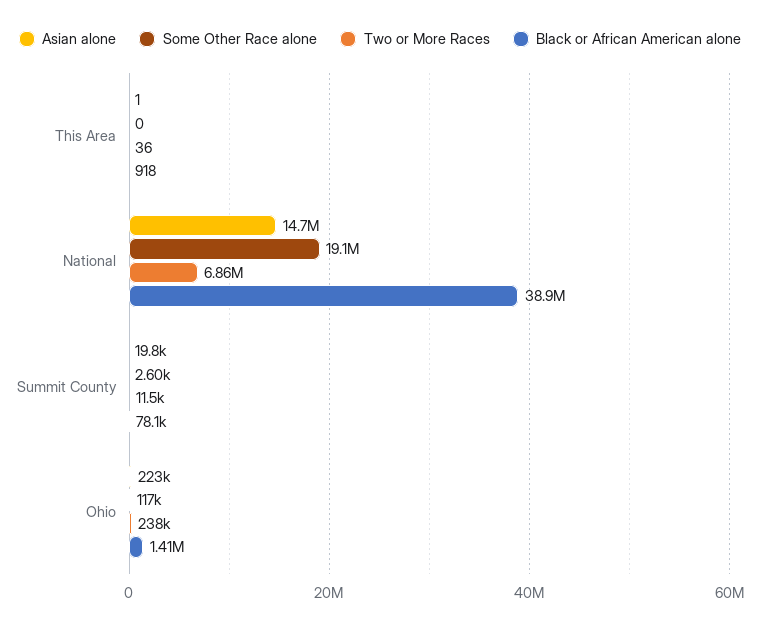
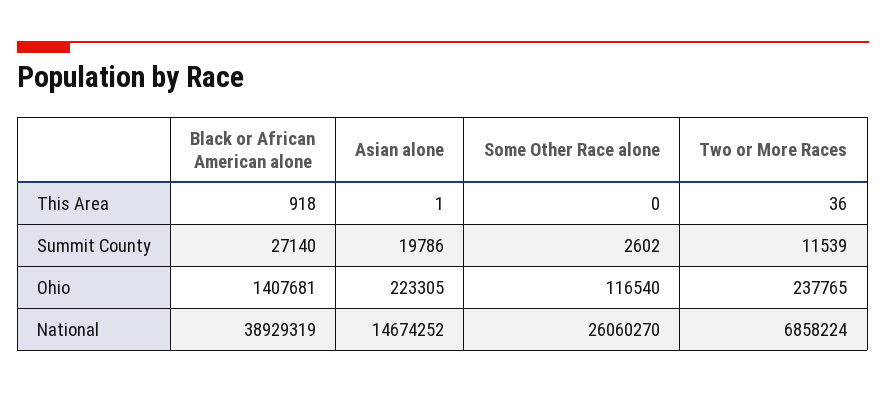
Some Other Race alone, National: 19100000 -> 26060270
Black or African American alone, Summit County: 78100 -> 27140

